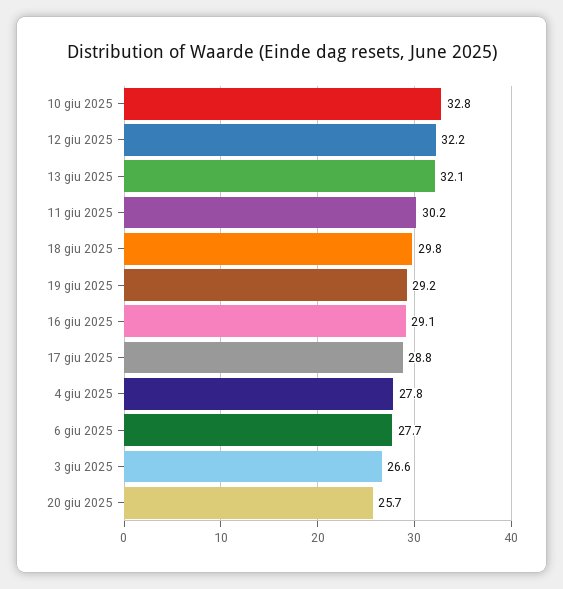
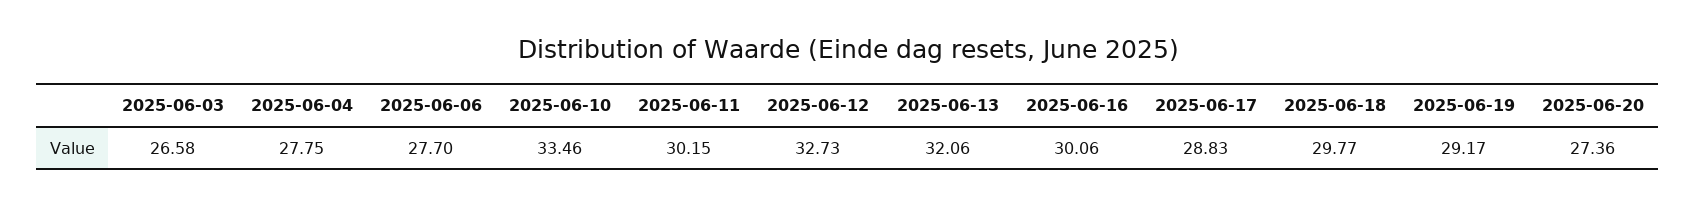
10 giu 2025: 32.8 -> 33.46
12 giu 2025: 32.2 -> 32.73
16 giu 2025: 29.1 -> 30.06
20 giu 2025: 25.7 -> 27.36

